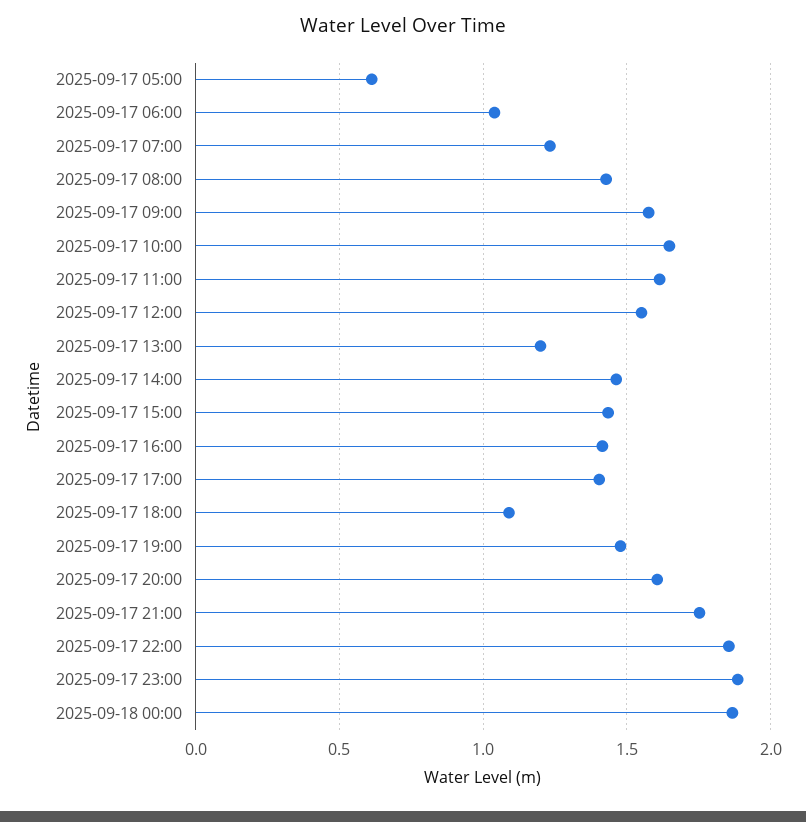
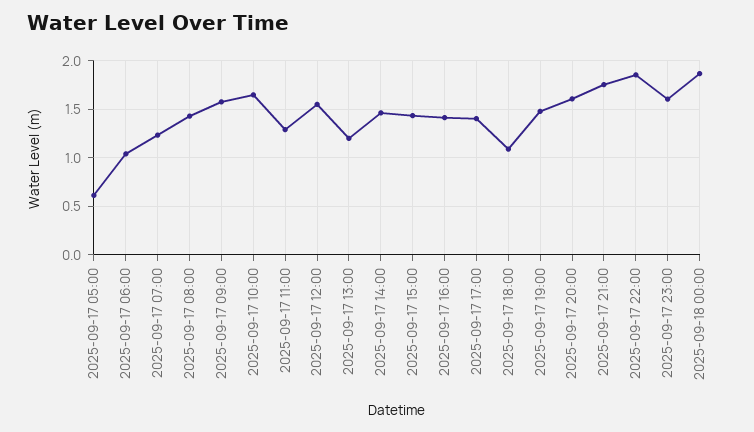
2025-09-17 11:00: 1.6 -> 1.3
2025-09-17 23:00: 1.9 -> 1.6

